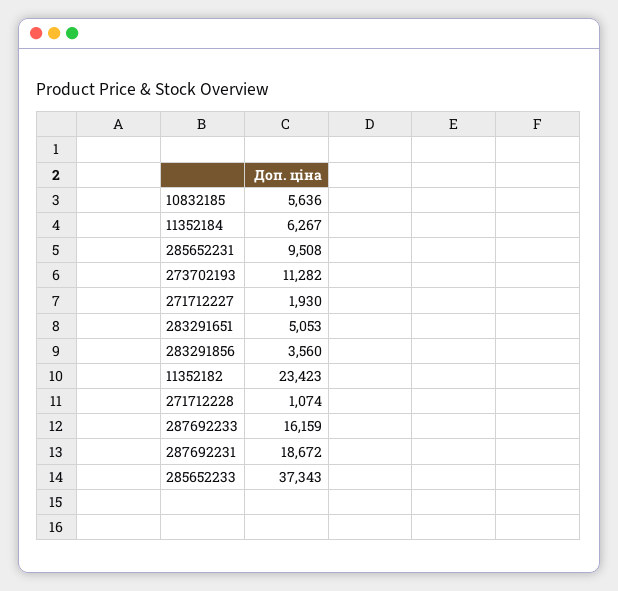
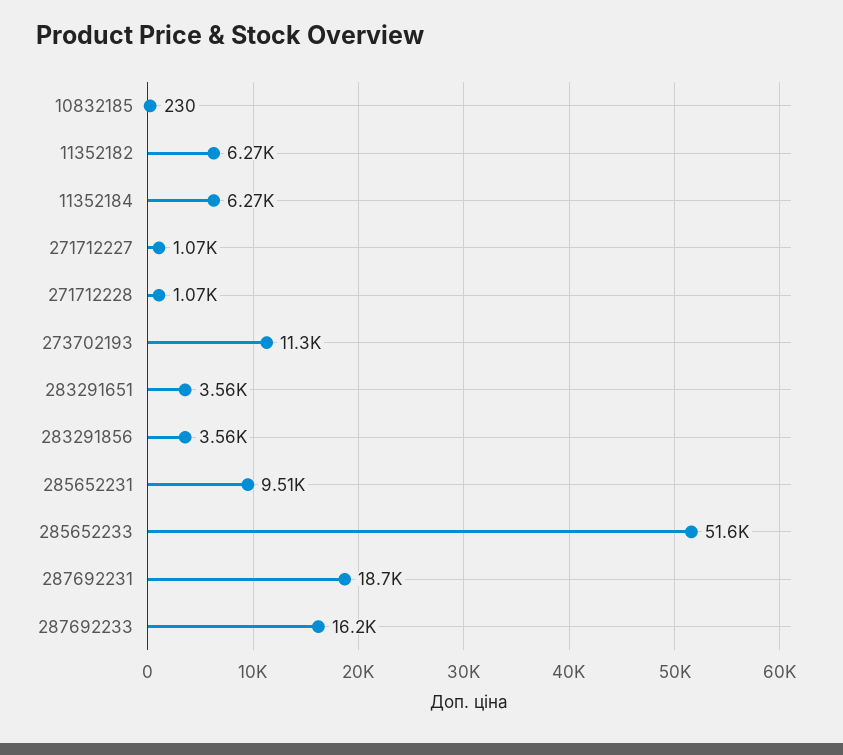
10832185: 5636 -> 230
271712227: 1930 -> 1070
283291651: 5053 -> 3560
11352182: 23423 -> 6270
285652233: 37343 -> 51600

